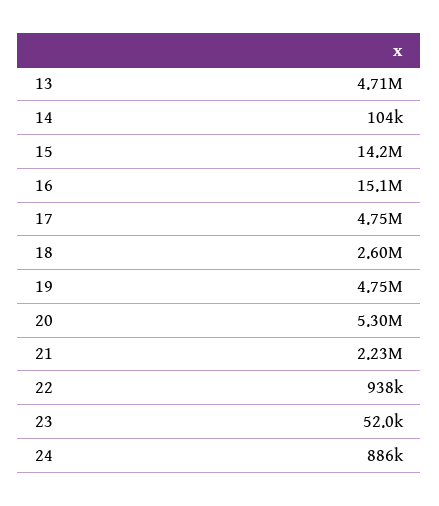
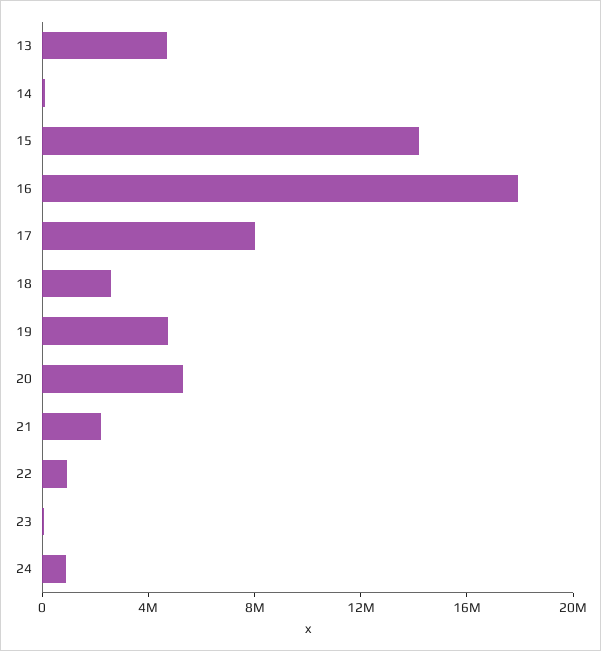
16: 15100000 -> 18000000
17: 4750000 -> 8000000

